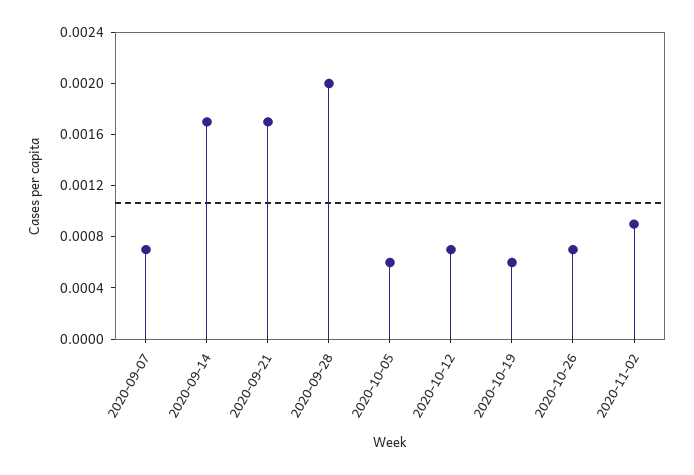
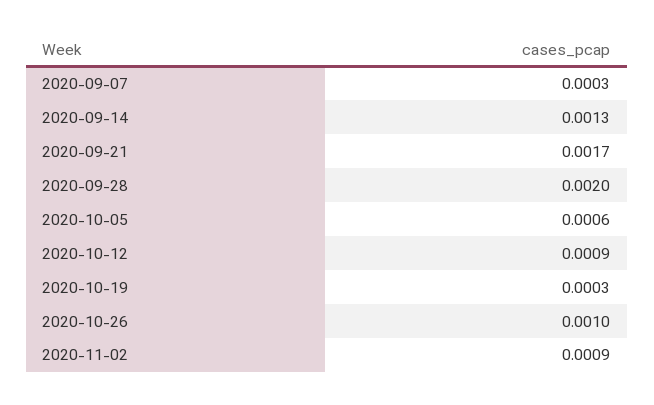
2020-09-07: 0.0007 -> 0.0003
2020-09-14: 0.0017 -> 0.0013
2020-10-12: 0.0007 -> 0.0009
2020-10-19: 0.0006 -> 0.0003
2020-10-26: 0.0007 -> 0.001

